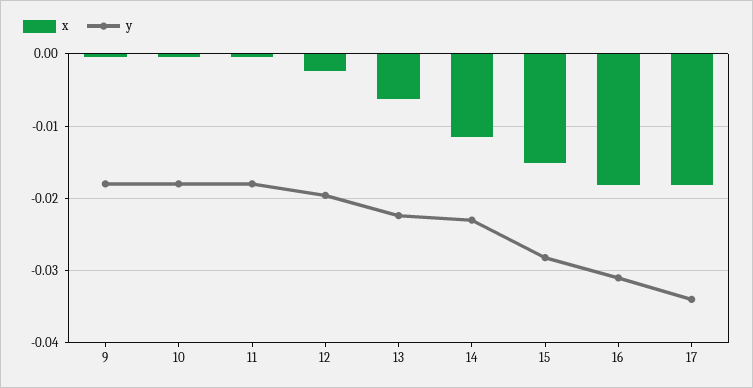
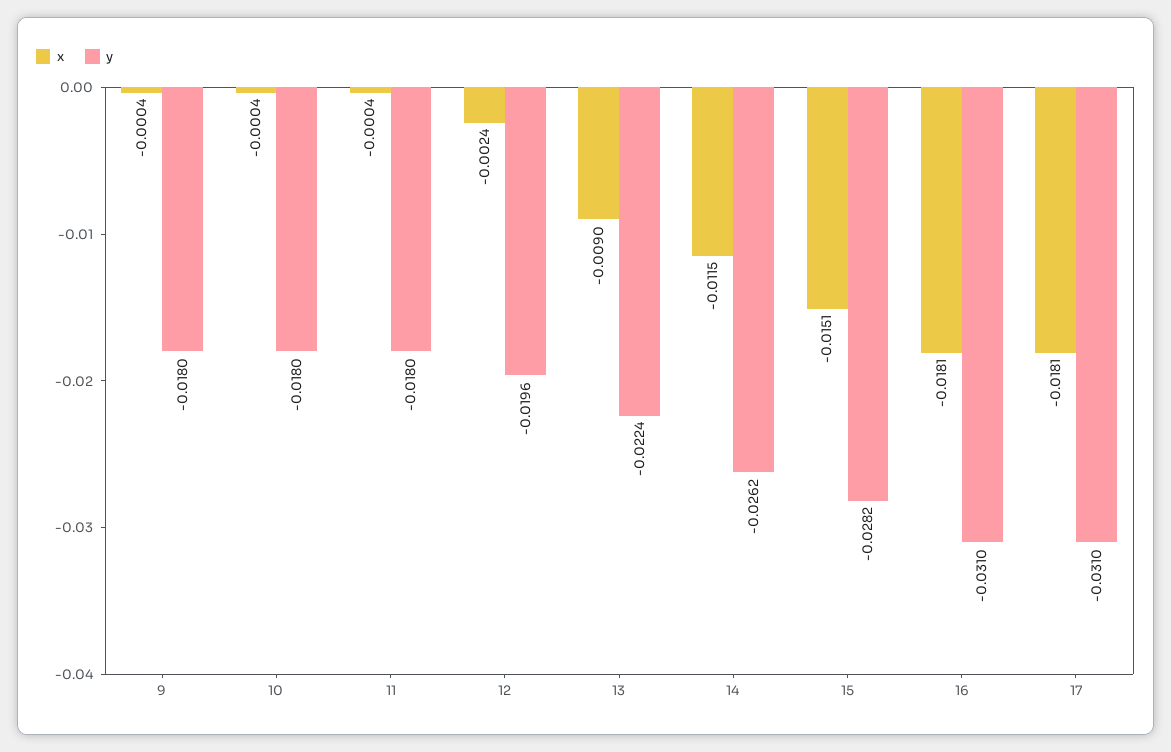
x, 13: -0.006 -> -0.009
y, 14: -0.023 -> -0.0262
y, 17: -0.034 -> -0.031

